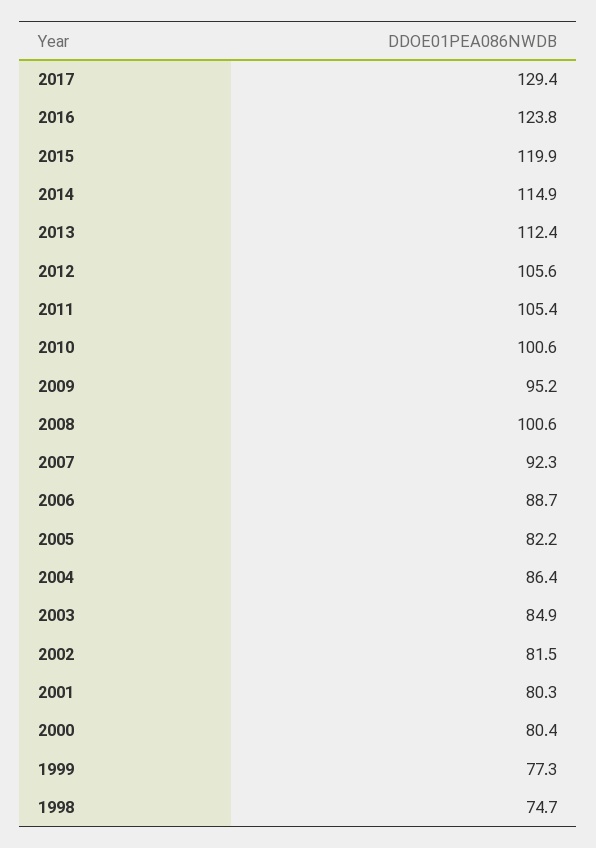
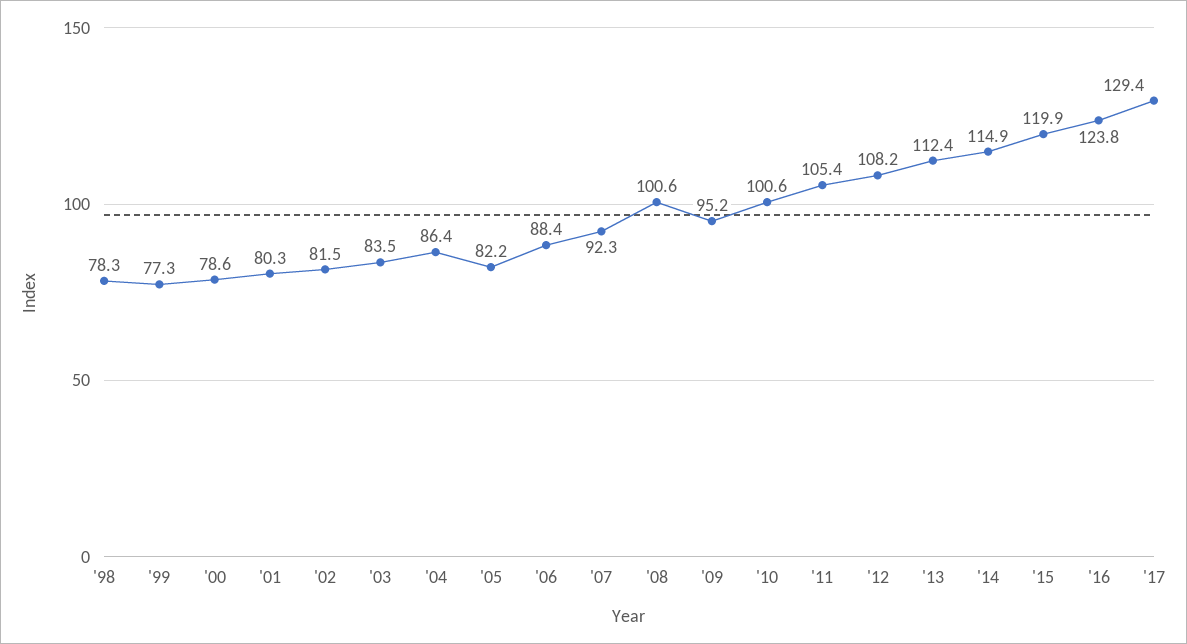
2012: 105.6 -> 108.2
2006: 88.7 -> 88.4
2003: 84.9 -> 83.5
2000: 80.4 -> 78.6
1998: 74.7 -> 78.3

